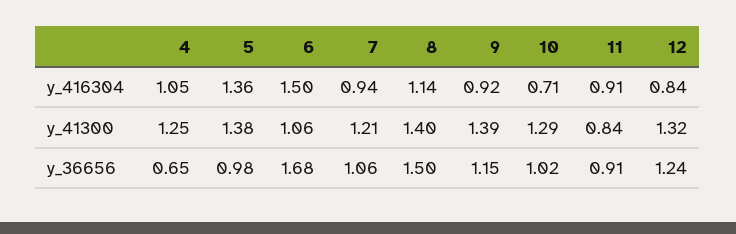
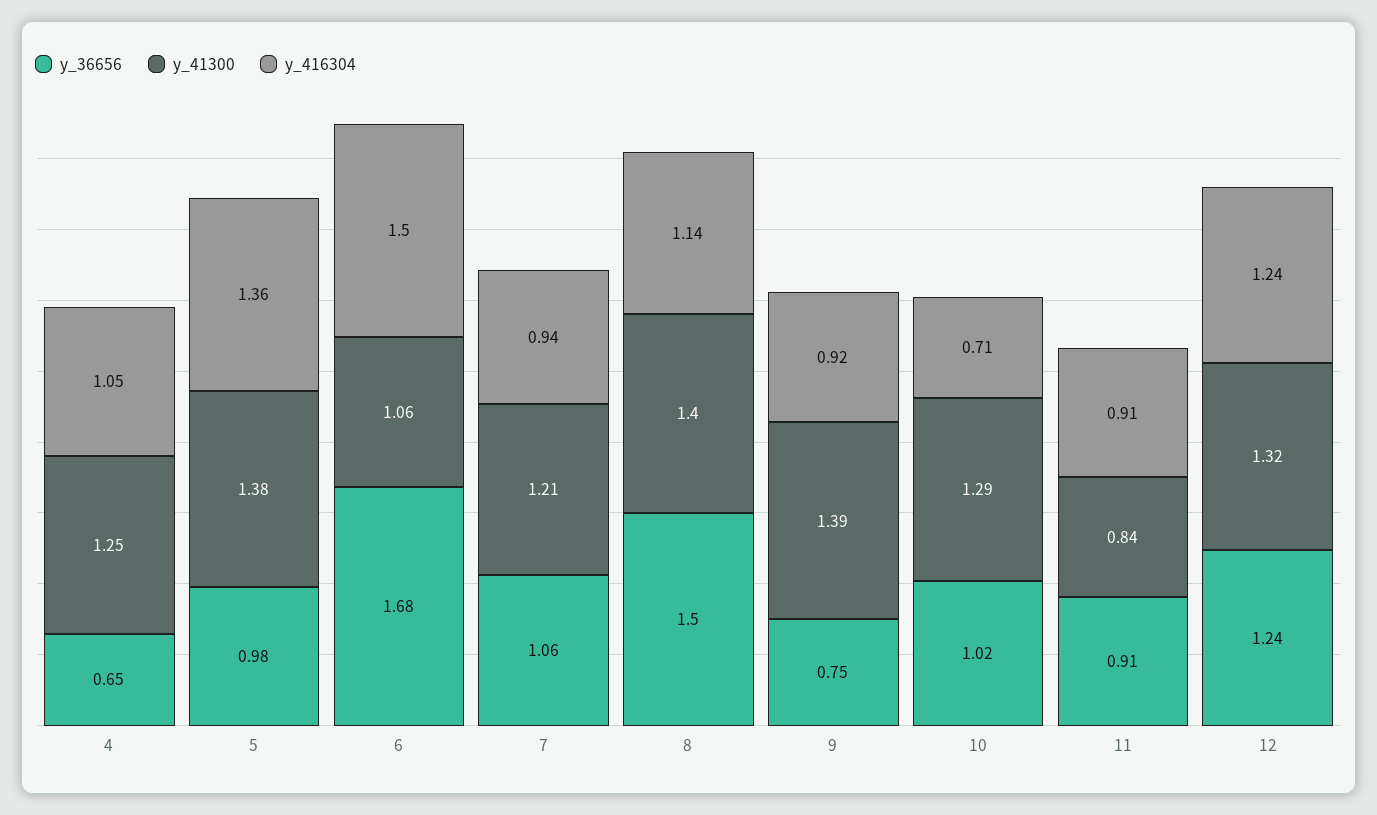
y_416304, 12: 0.84 -> 1.24
y_36656, 9: 1.15 -> 0.75

